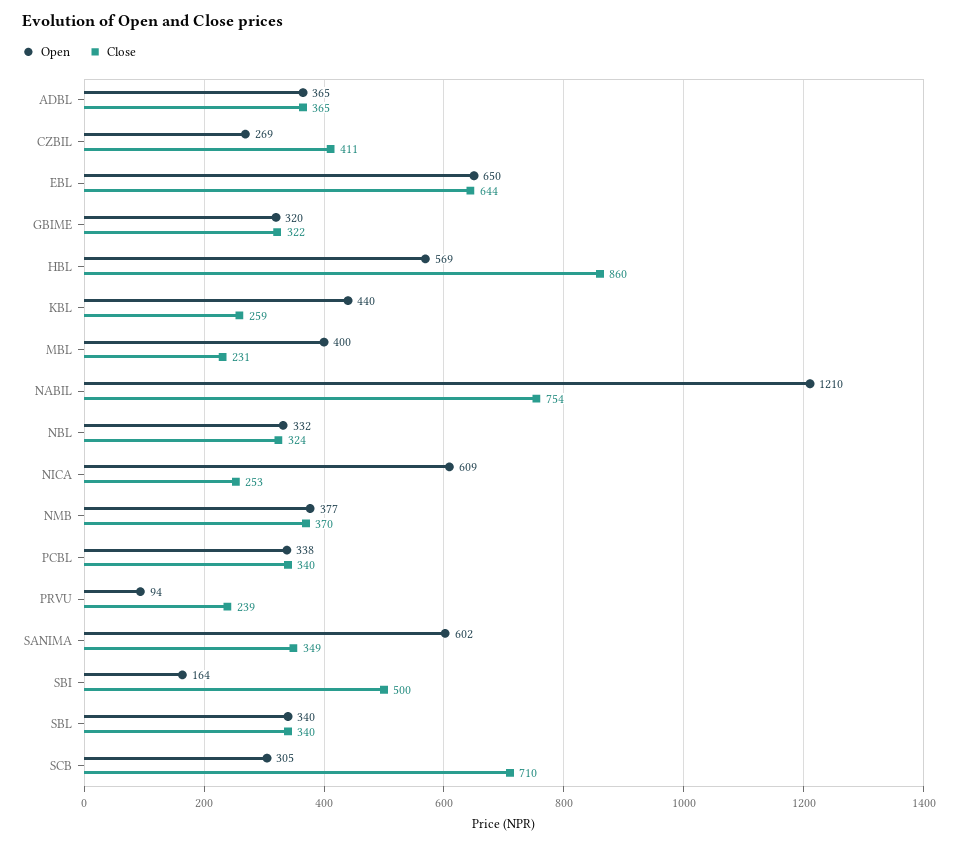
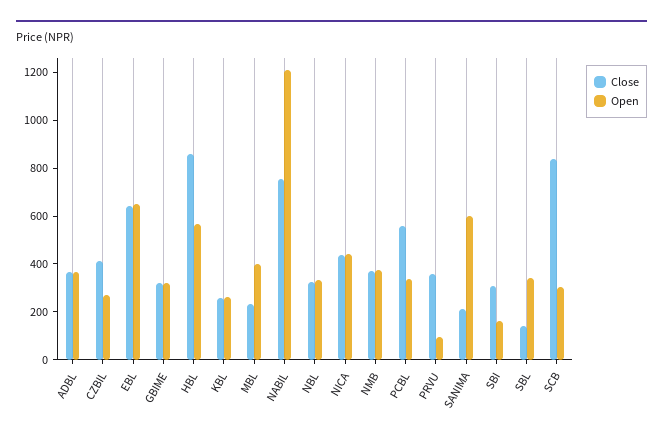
Open, KBL: 440 -> 250
Open, NICA: 609 -> 450
Close, NICA: 253 -> 450
Close, PCBL: 340 -> 550
Close, PRVU: 239 -> 350
Close, SANIMA: 349 -> 200
Close, SBI: 500 -> 300
Close, SBL: 340 -> 150
Close, SCB: 710 -> 850

